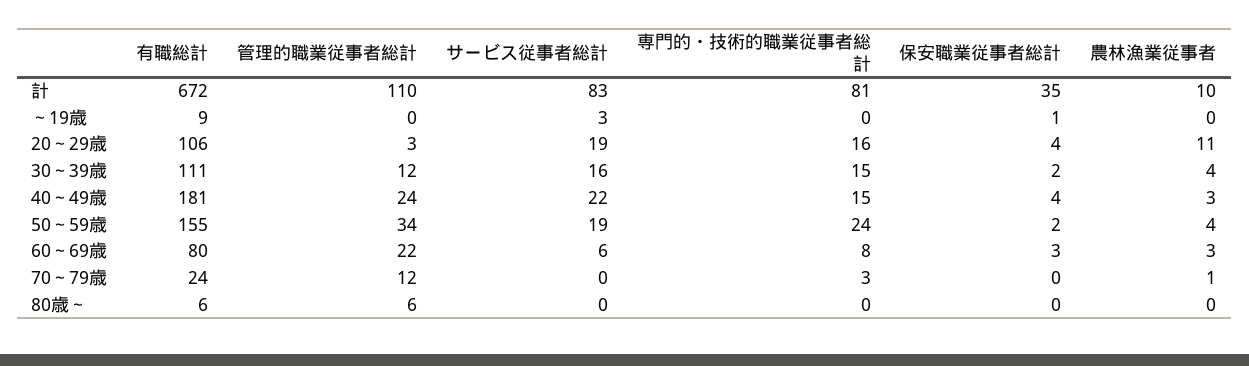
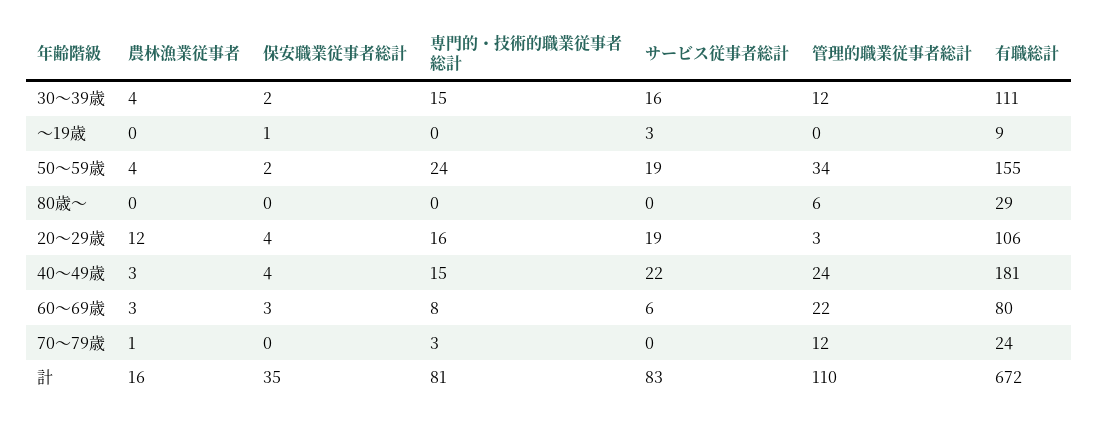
農林漁業従事者, 計: 10 -> 16
農林漁業従事者, 20～29歳: 11 -> 12
有職総計, 80歳～: 6 -> 29

